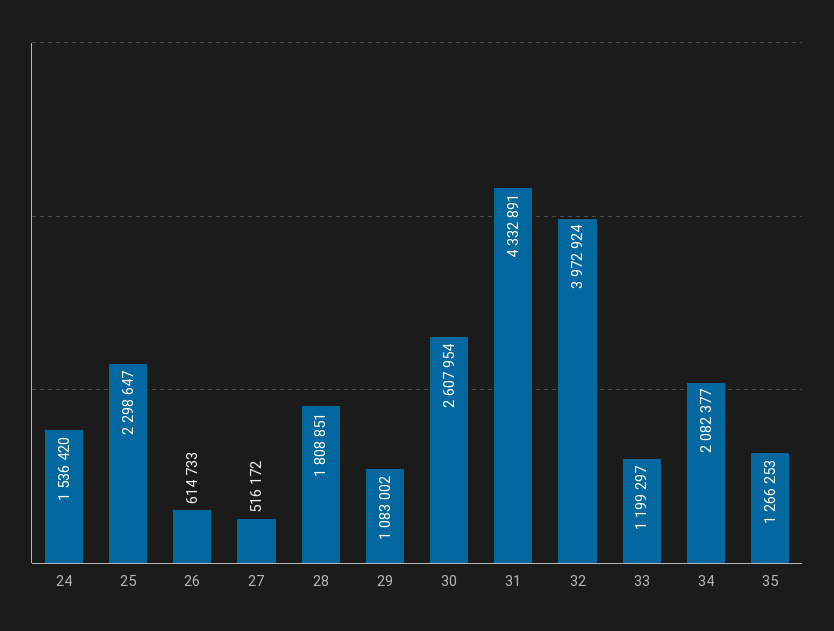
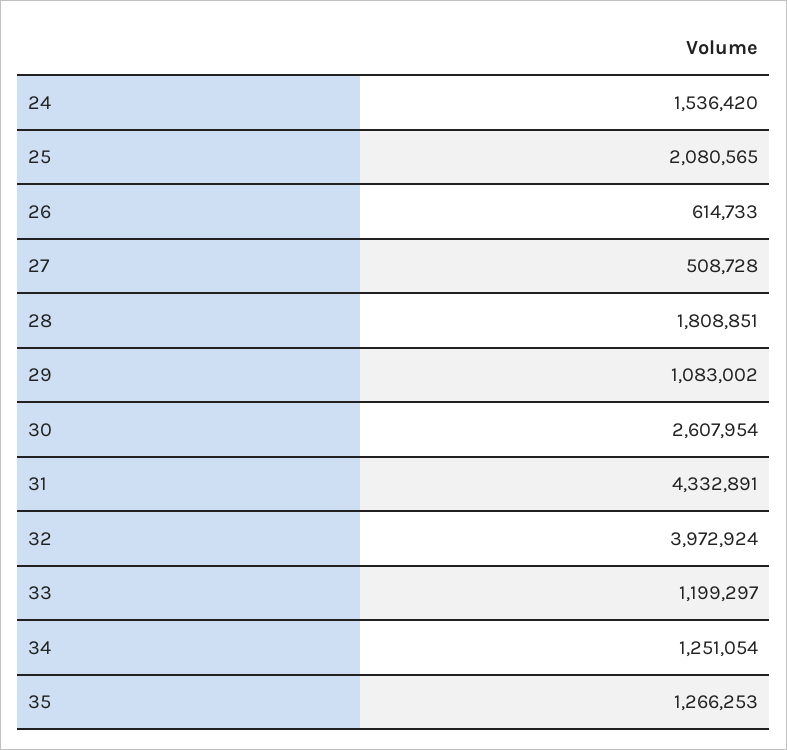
25: 2298647 -> 2080565
27: 516172 -> 508728
34: 2082377 -> 1251054

